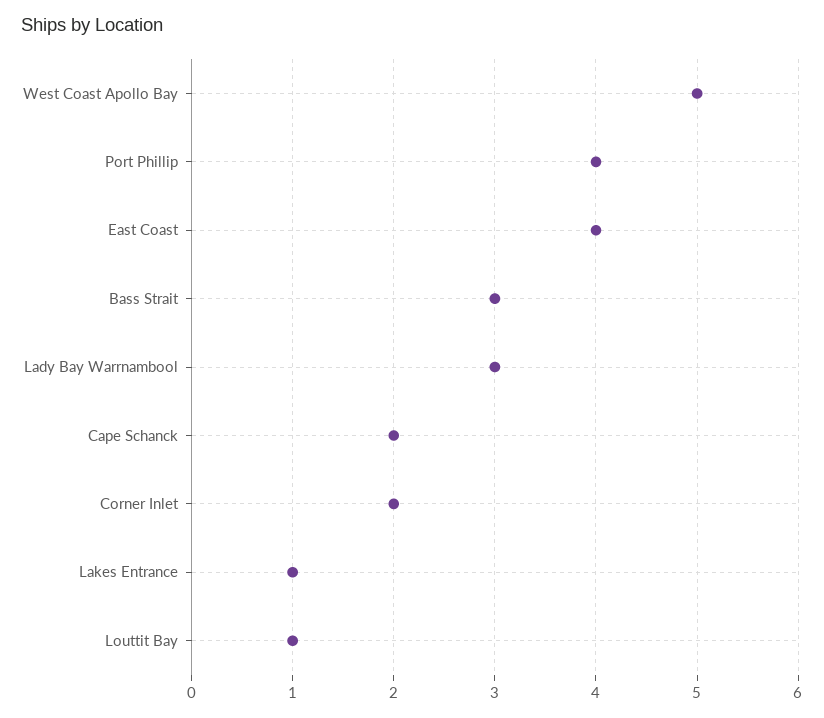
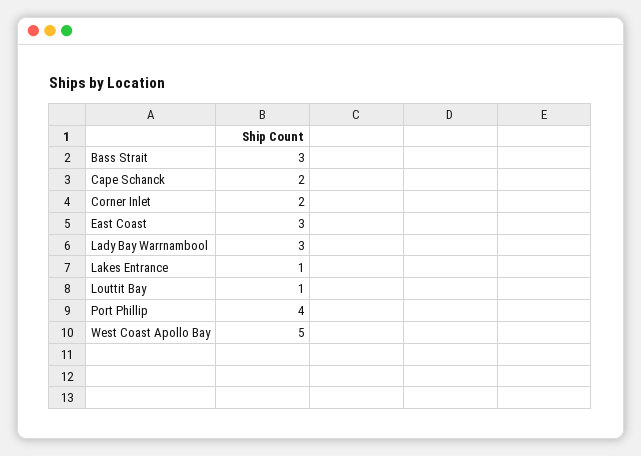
East Coast: 4 -> 3

